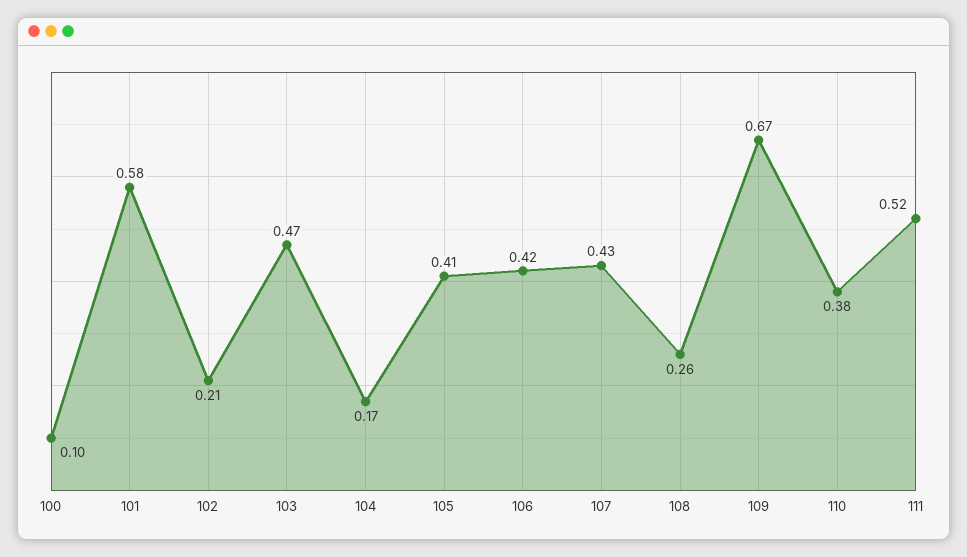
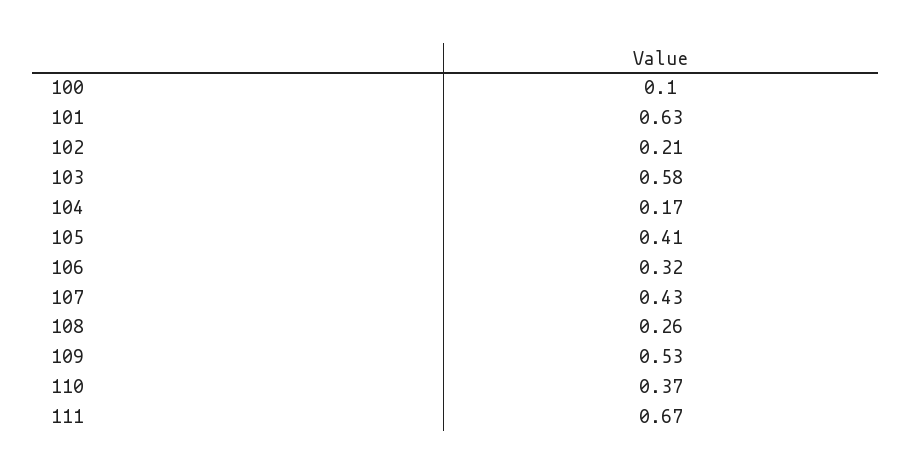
101: 0.58 -> 0.63
103: 0.47 -> 0.58
106: 0.42 -> 0.32
109: 0.67 -> 0.53
110: 0.38 -> 0.37
111: 0.52 -> 0.67

